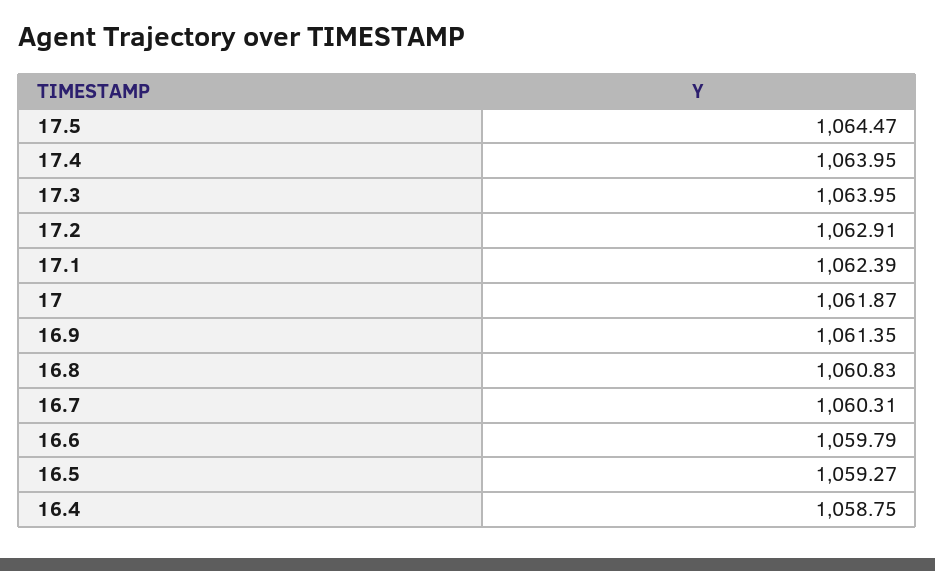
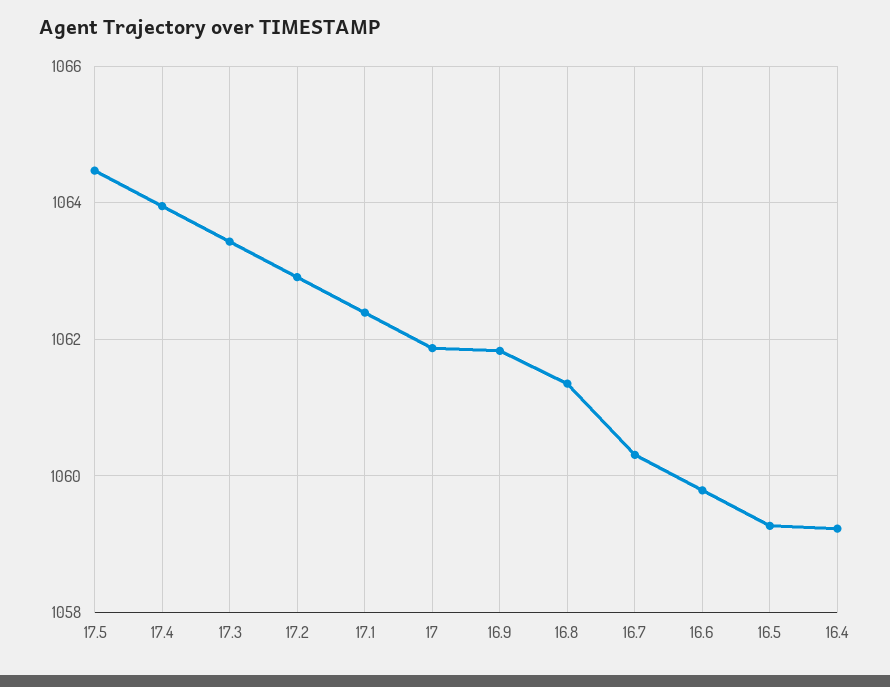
17.3: 1063.95 -> 1063.4
16.9: 1061.35 -> 1061.8
16.8: 1060.83 -> 1061.4
16.4: 1058.75 -> 1059.2

